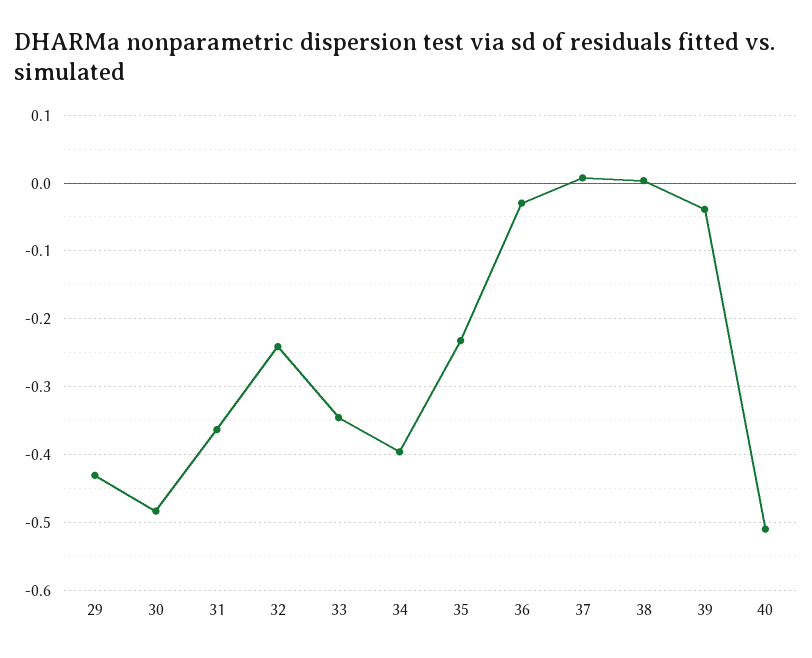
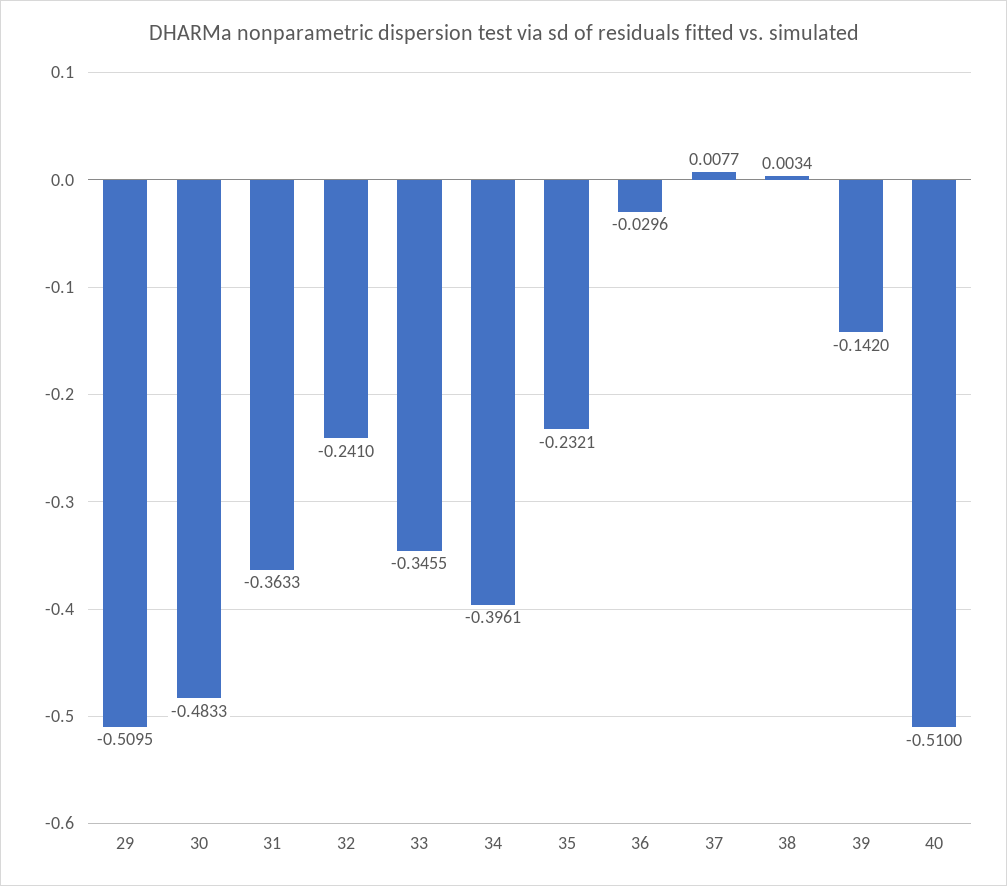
29: -0.43 -> -0.5095
39: -0.04 -> -0.142

